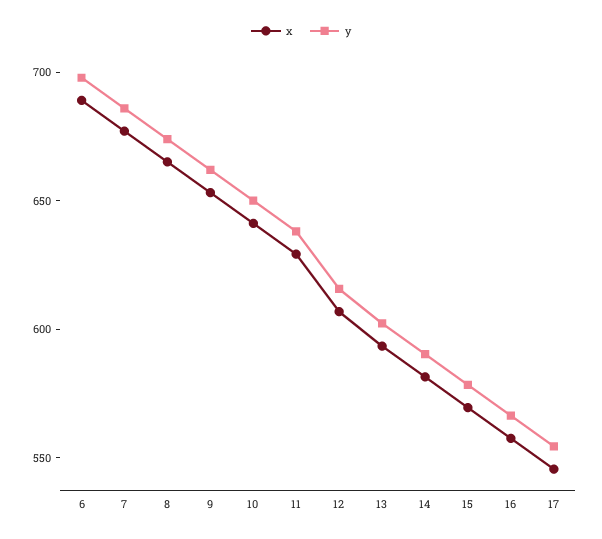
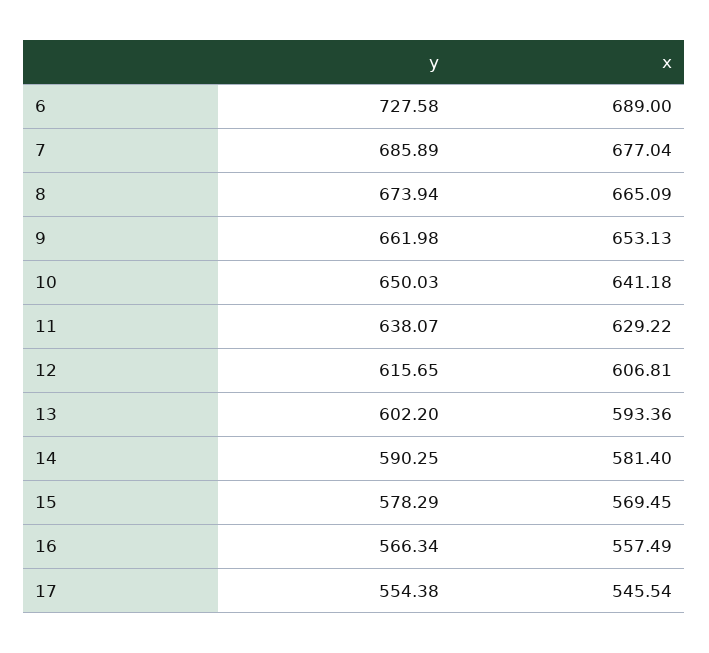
y, 6: 700 -> 727.58

